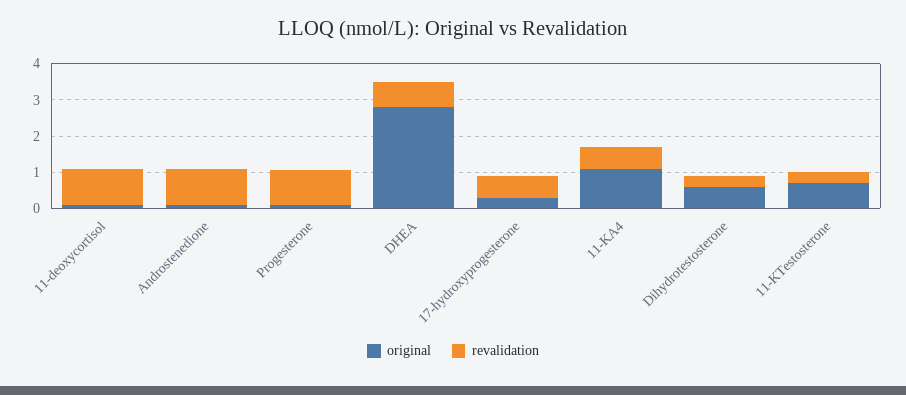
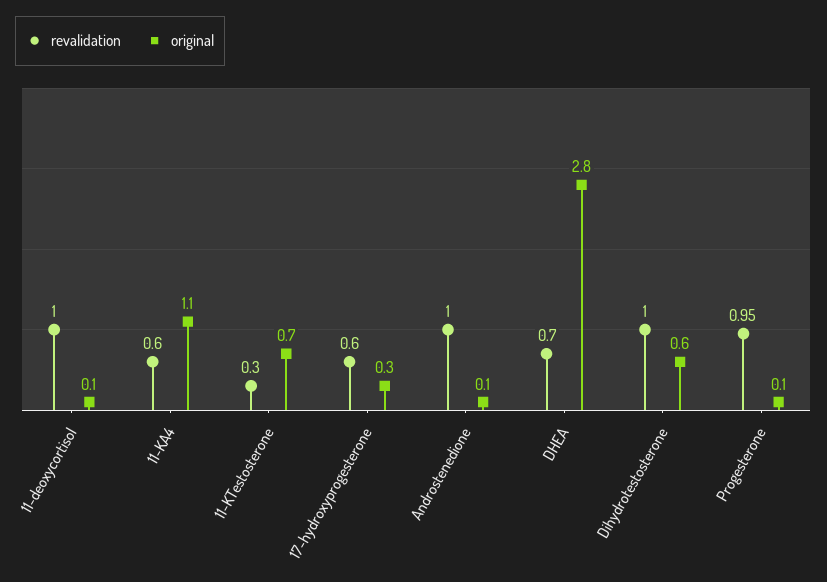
revalidation, Dihydrotestosterone: 0.25 -> 1

